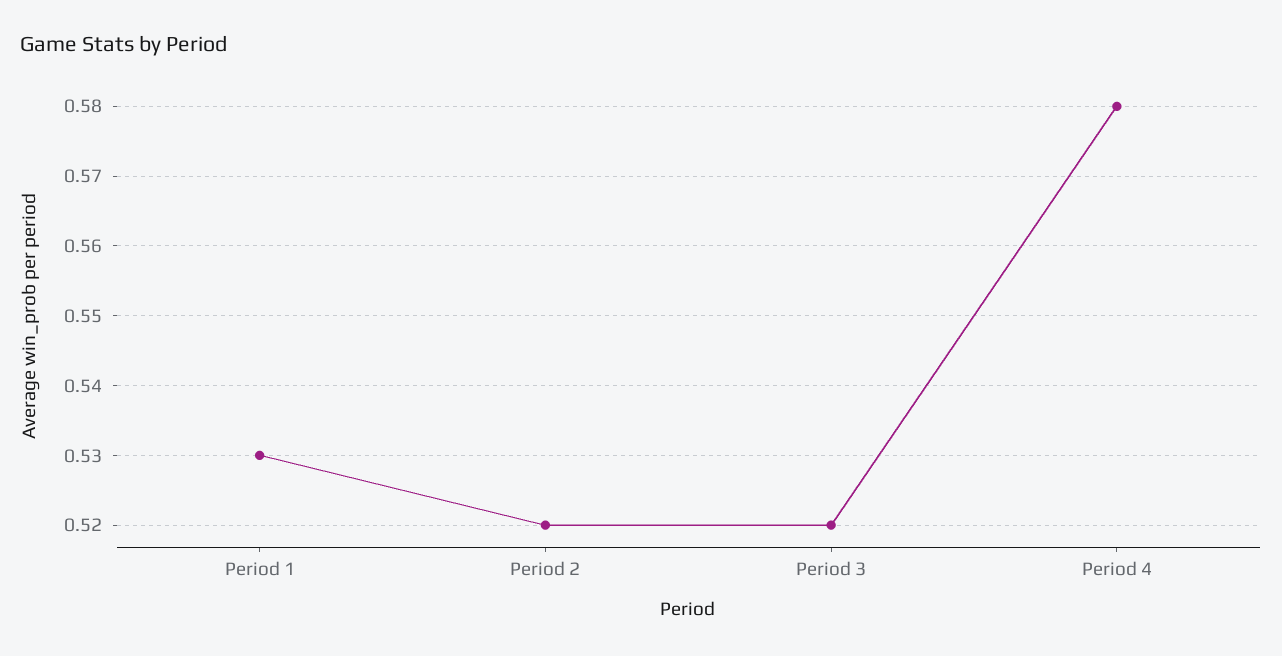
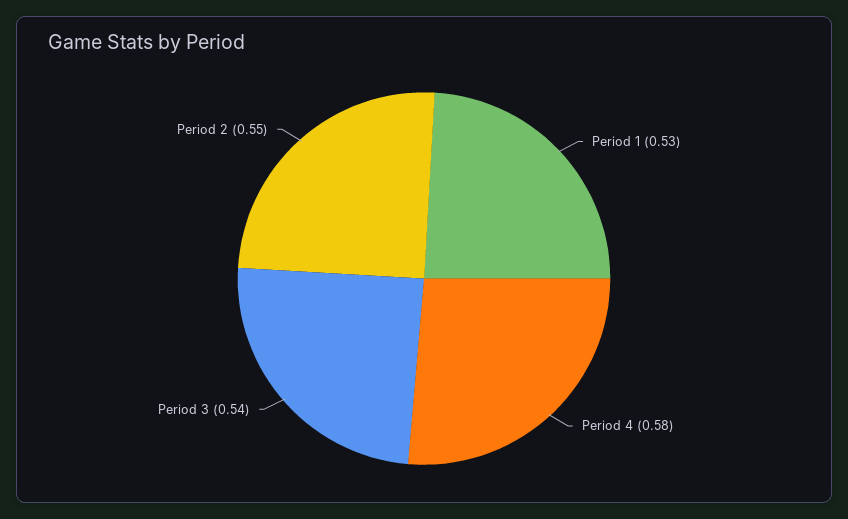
Period 2: 0.52 -> 0.55
Period 3: 0.52 -> 0.54

